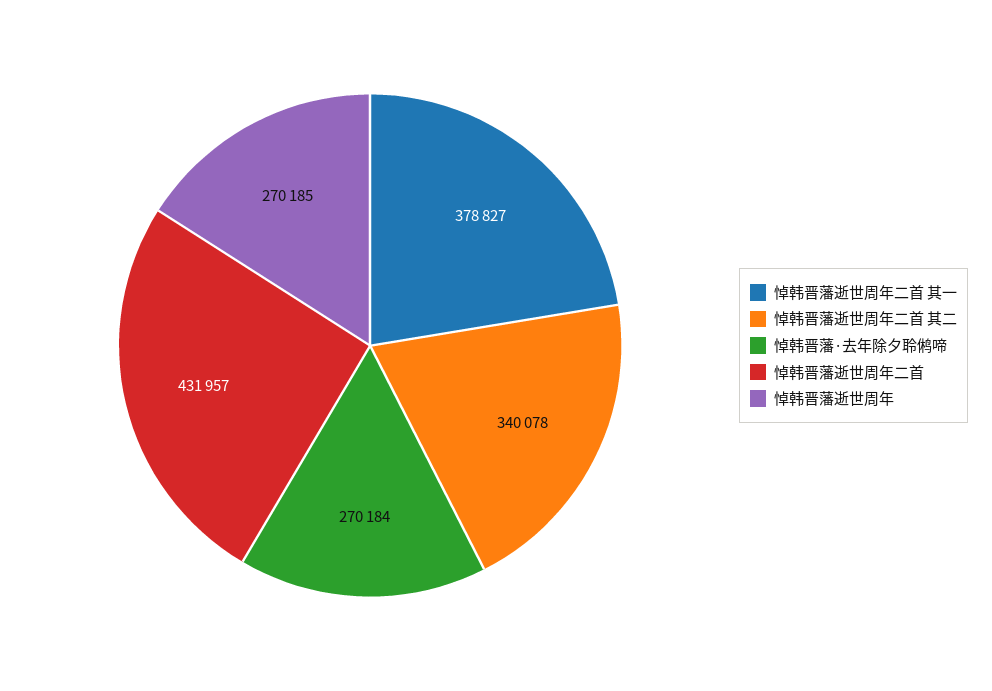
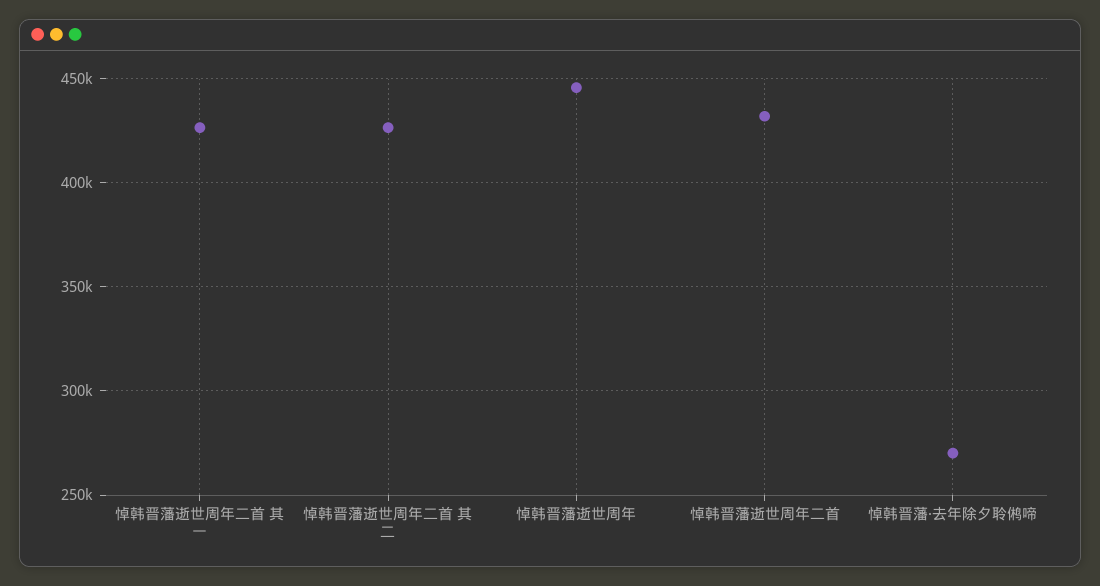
悼韩晋藩逝世周年二首 其一: 378827 -> 425000
悼韩晋藩逝世周年二首 其二: 340078 -> 425000
悼韩晋藩逝世周年: 270185 -> 445000

